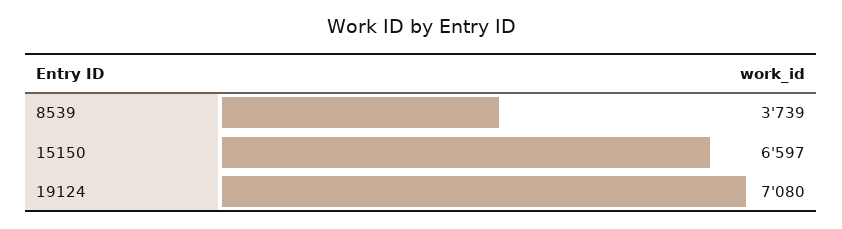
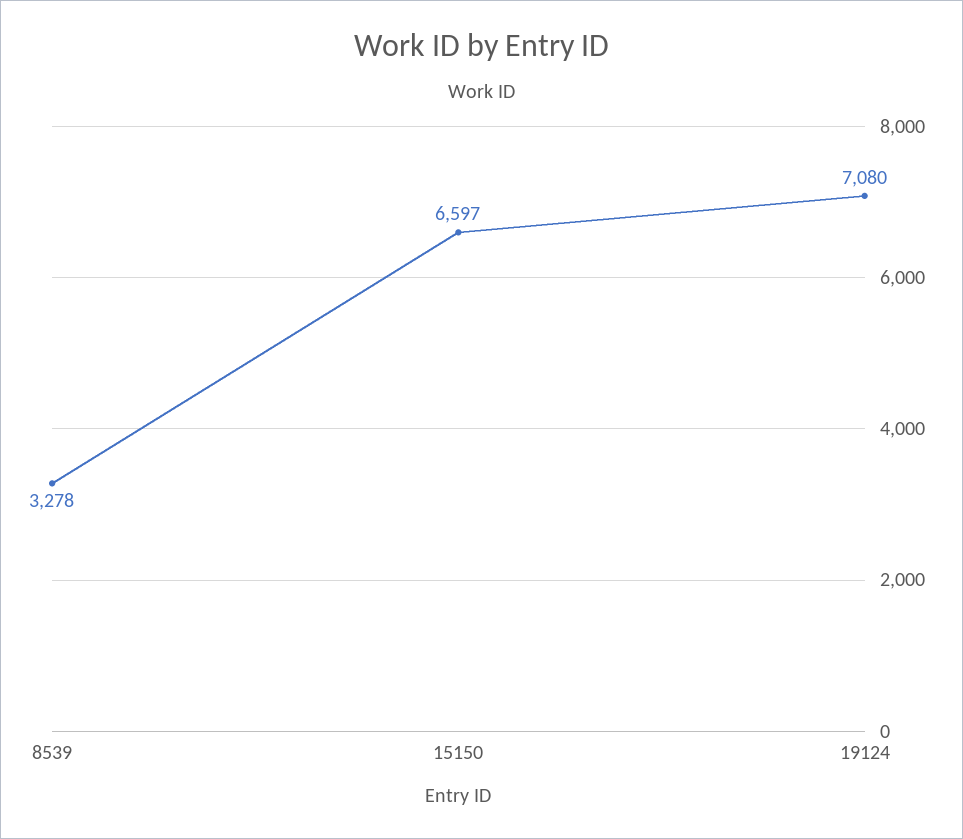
8539: 3739 -> 3278

